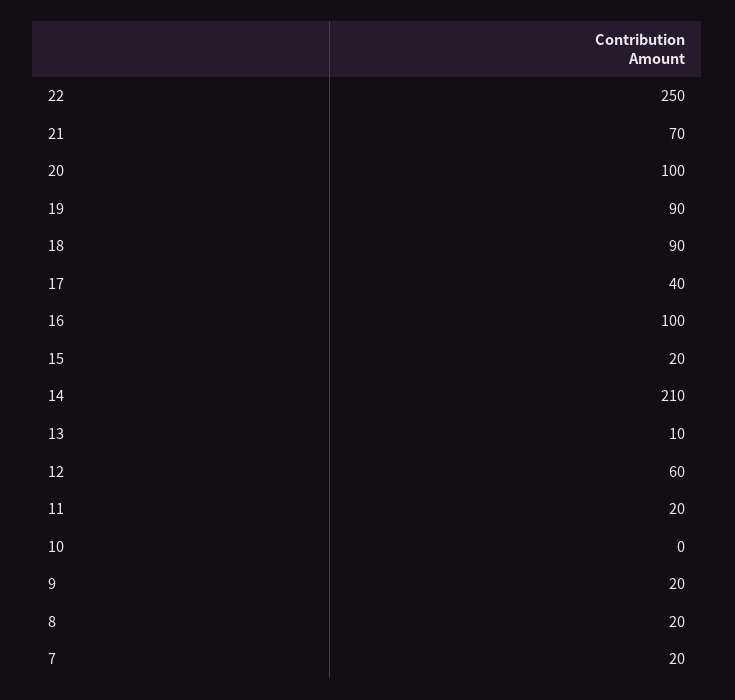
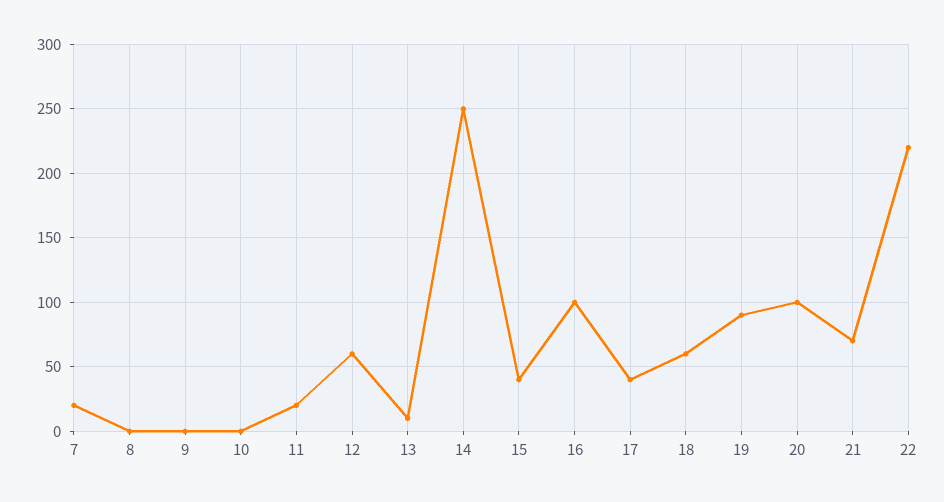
22: 250 -> 220
18: 90 -> 60
15: 20 -> 40
14: 210 -> 250
9: 20 -> 0
8: 20 -> 0

